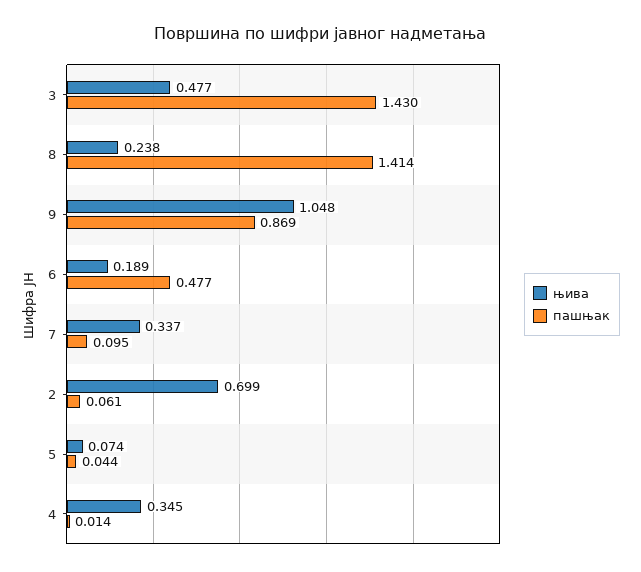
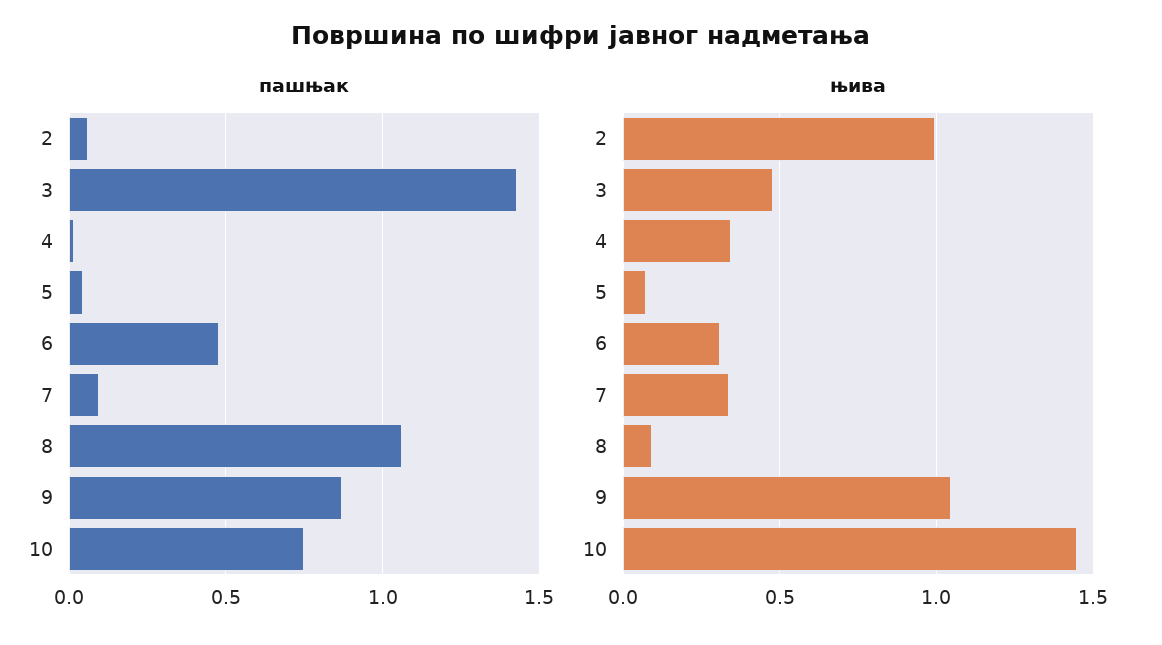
њива, 8: 0.238 -> 0.1
пашњак, 8: 1.414 -> 1.05
њива, 6: 0.189 -> 0.3
њива, 2: 0.699 -> 1
пашњак, 10: none -> 0.75
њива, 10: none -> 1.45

